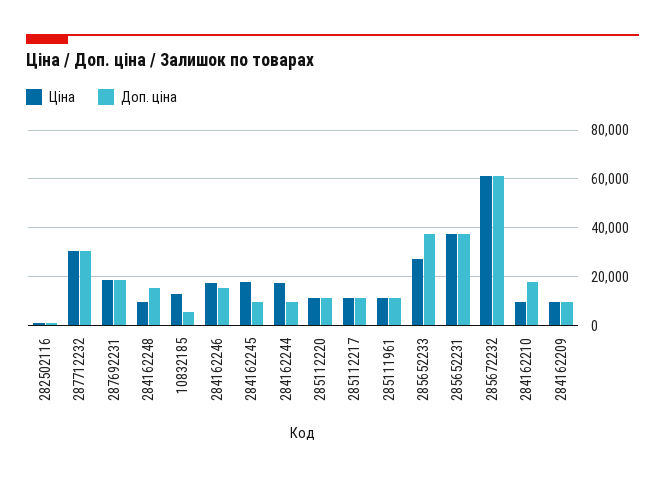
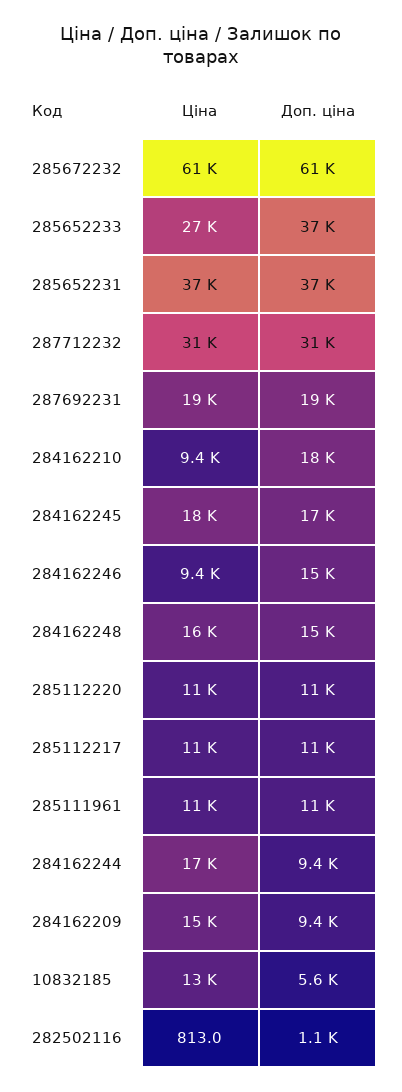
Ціна, 284162248: 10000 -> 16000
Ціна, 284162246: 17500 -> 9400
Доп. ціна, 284162245: 10000 -> 17000
Ціна, 284162209: 10000 -> 15000

